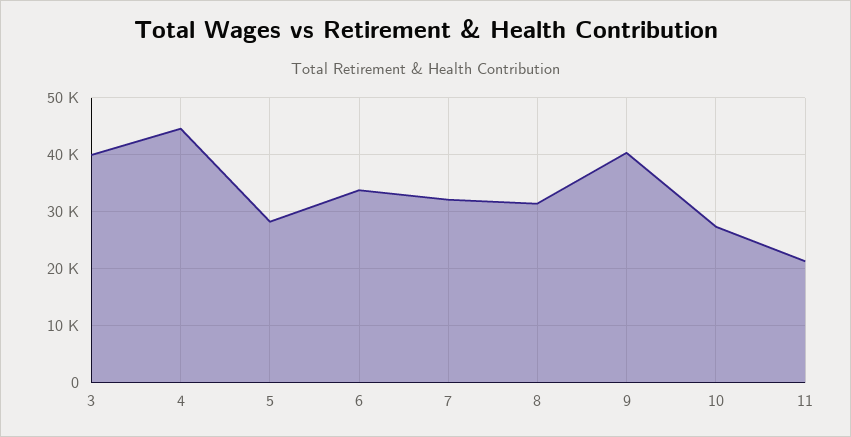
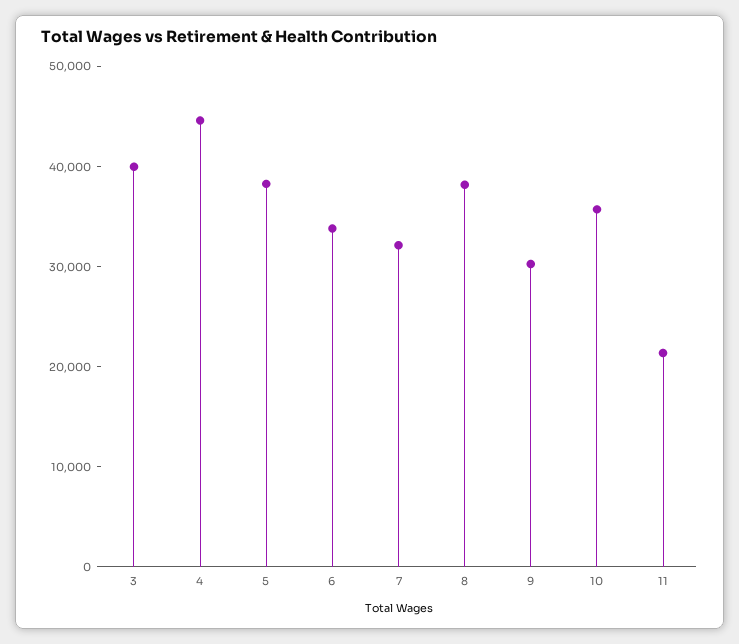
5: 28000 -> 38000
8: 32000 -> 38000
9: 40000 -> 30000
10: 28000 -> 36000

